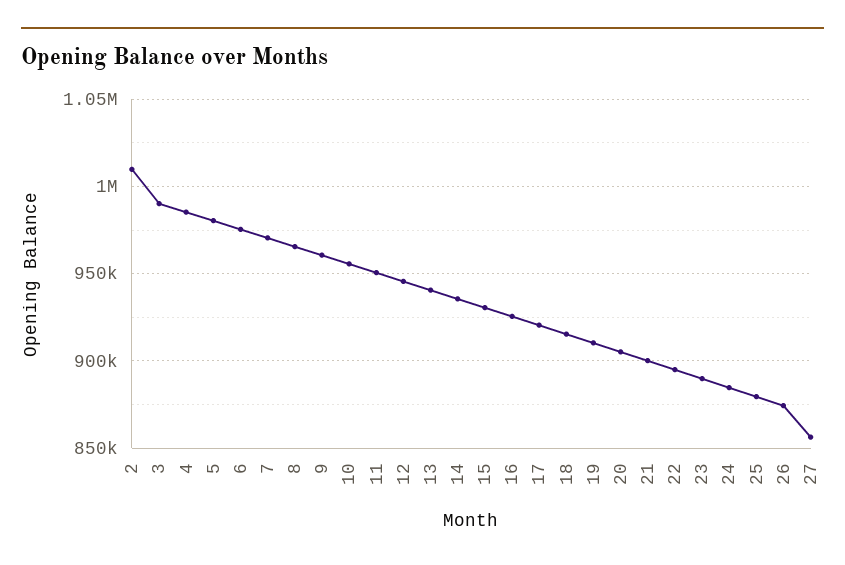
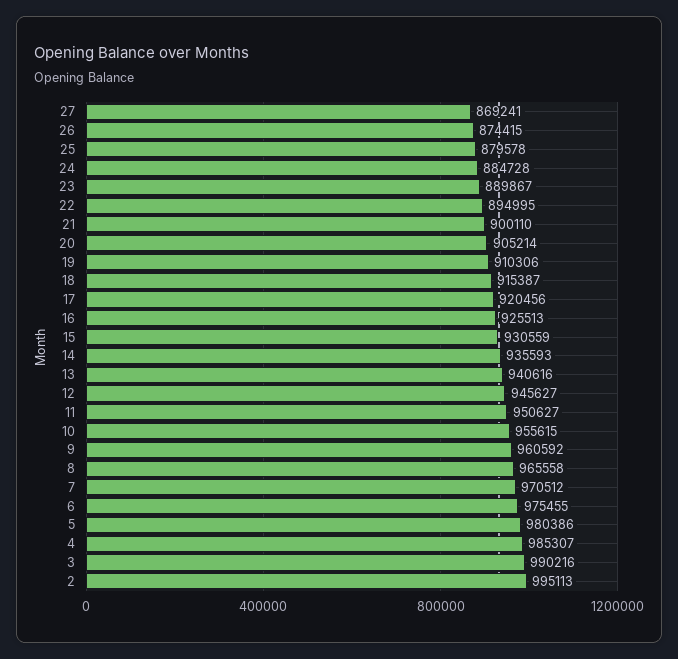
2: 1010000 -> 995113
27: 855000 -> 869241

